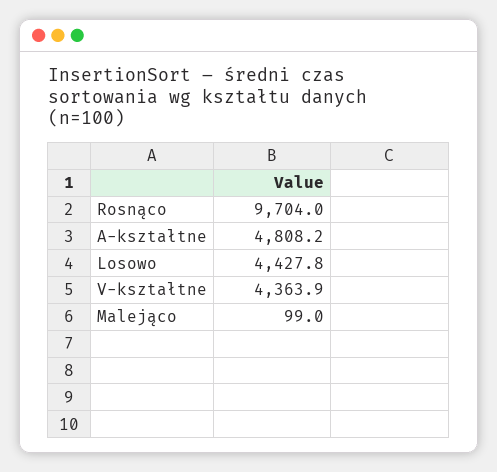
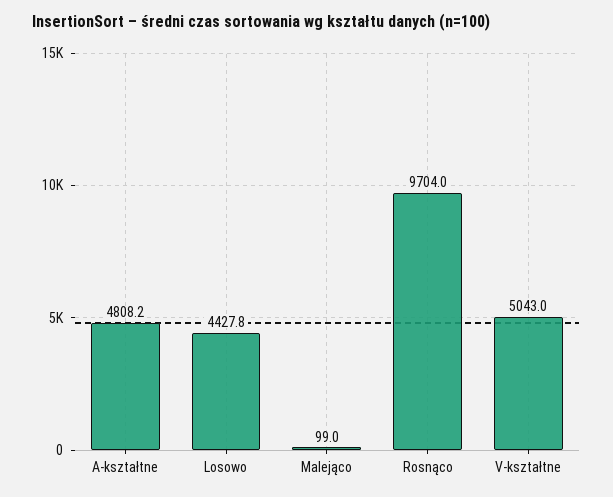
V-kształtne: 4363.9 -> 5043

